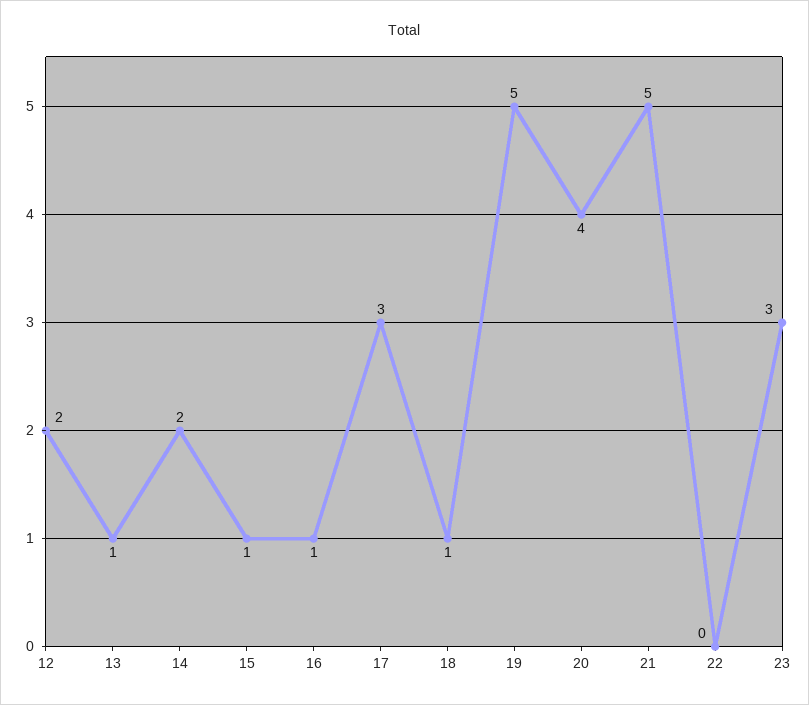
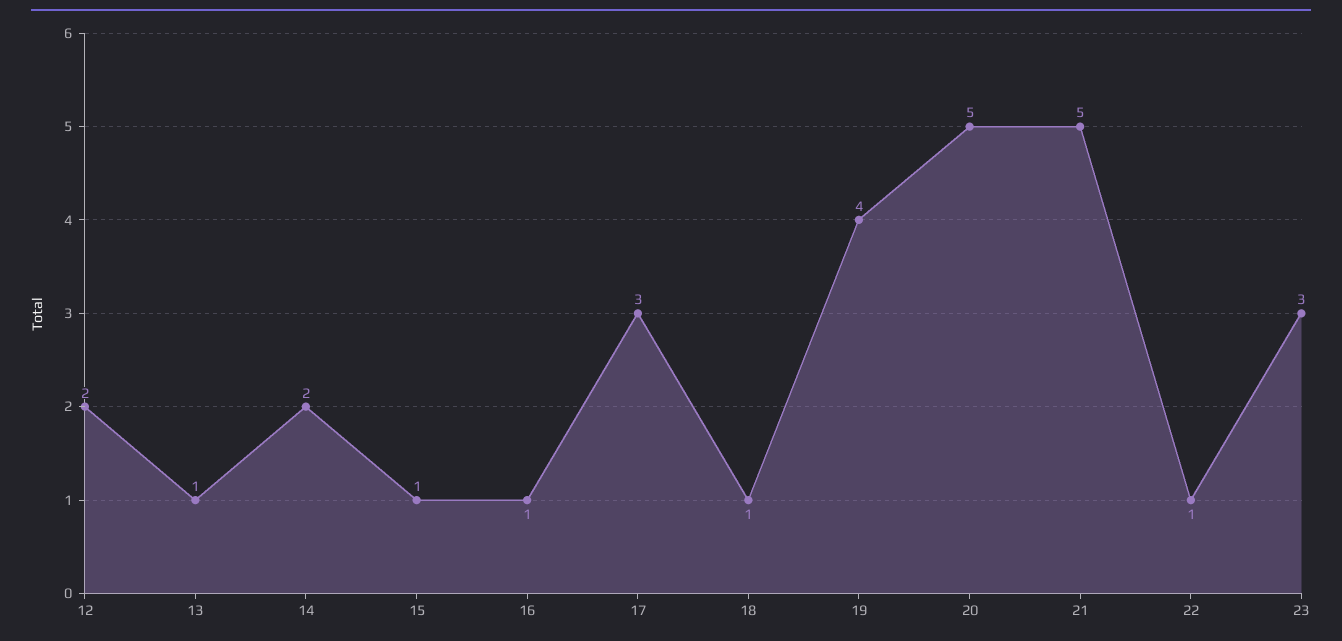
19: 5 -> 4
20: 4 -> 5
22: 0 -> 1

